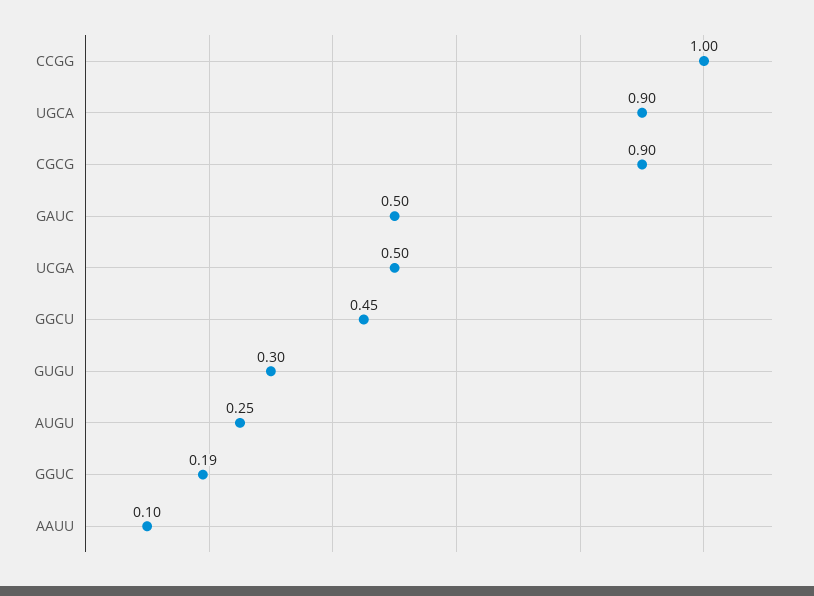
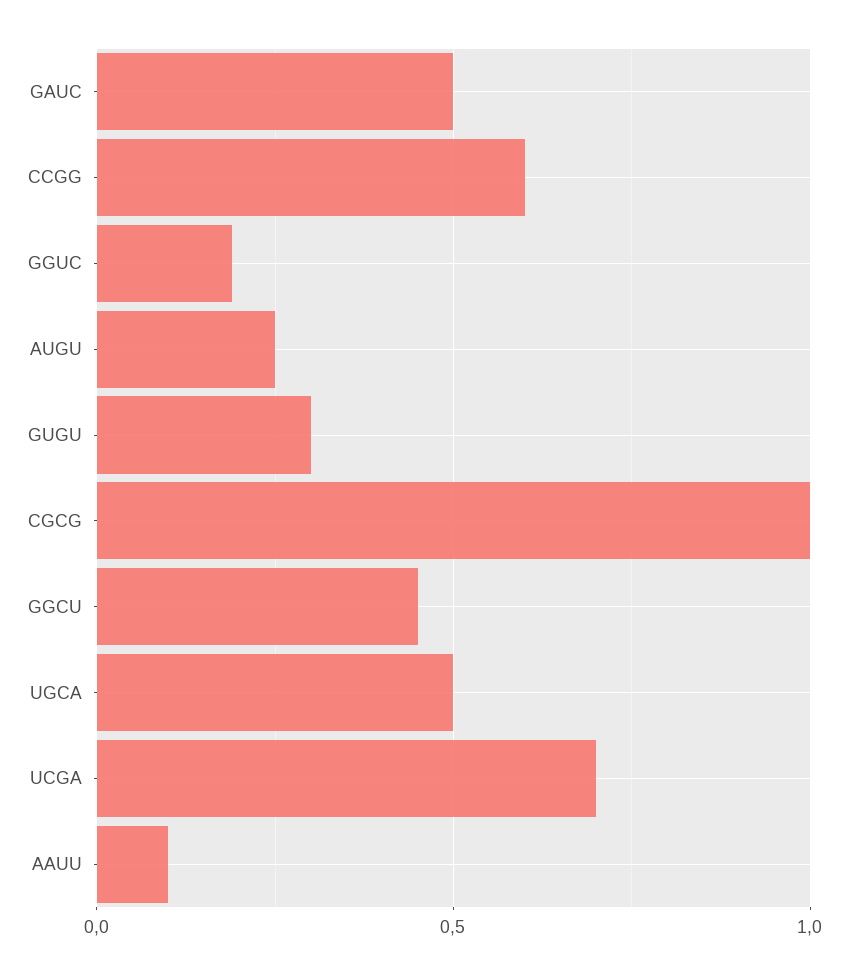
CCGG: 1 -> 0.6
UGCA: 0.9 -> 0.5
CGCG: 0.9 -> 1
UCGA: 0.5 -> 0.7

